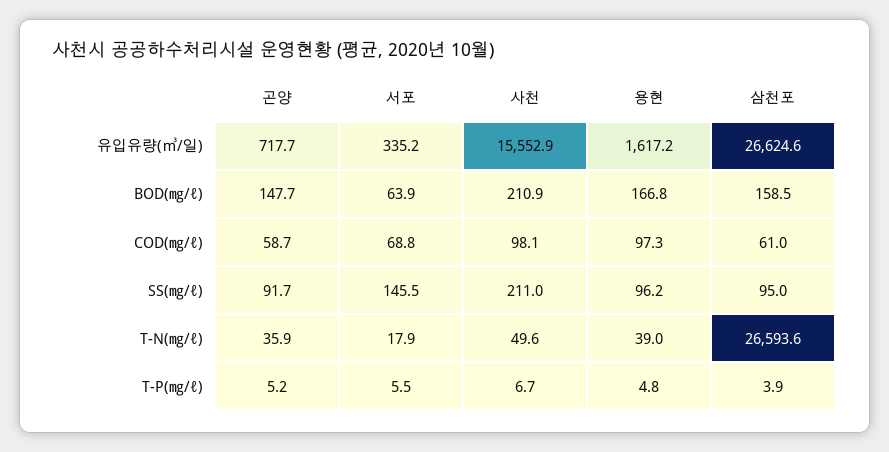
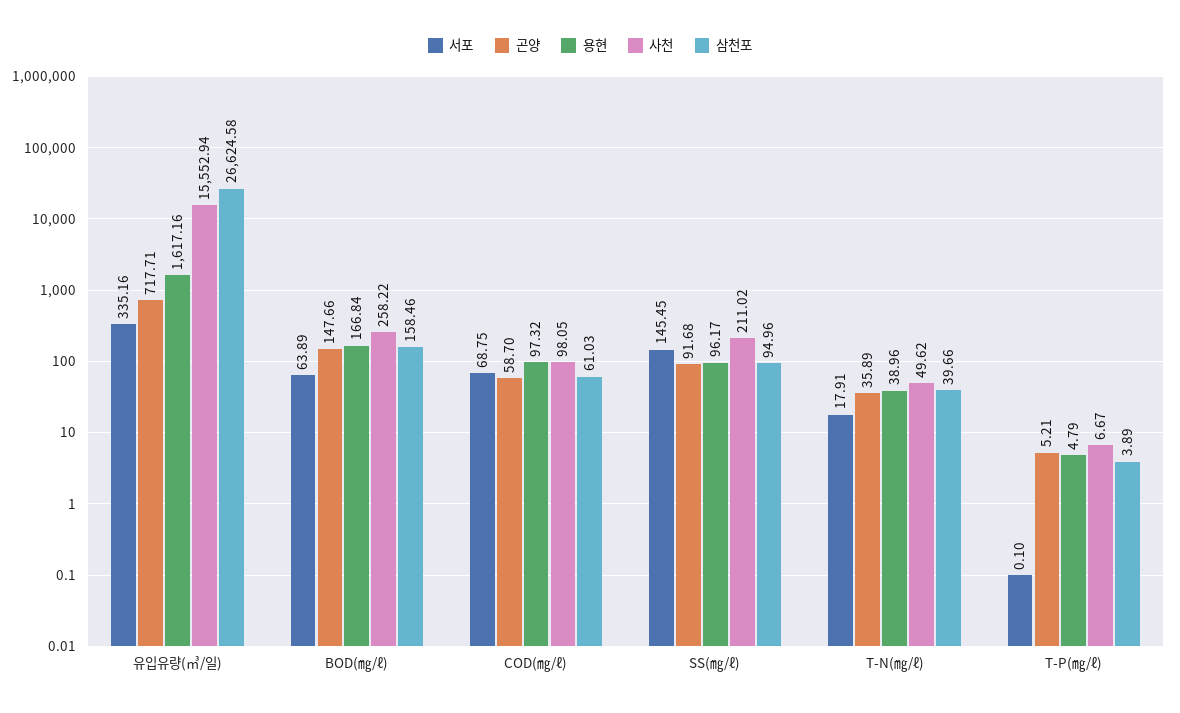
사천, BOD(㎎/ℓ): 210.9 -> 258.22
삼천포, T-N(㎎/ℓ): 26593.6 -> 39.66
서포, T-P(㎎/ℓ): 5.5 -> 0.1

